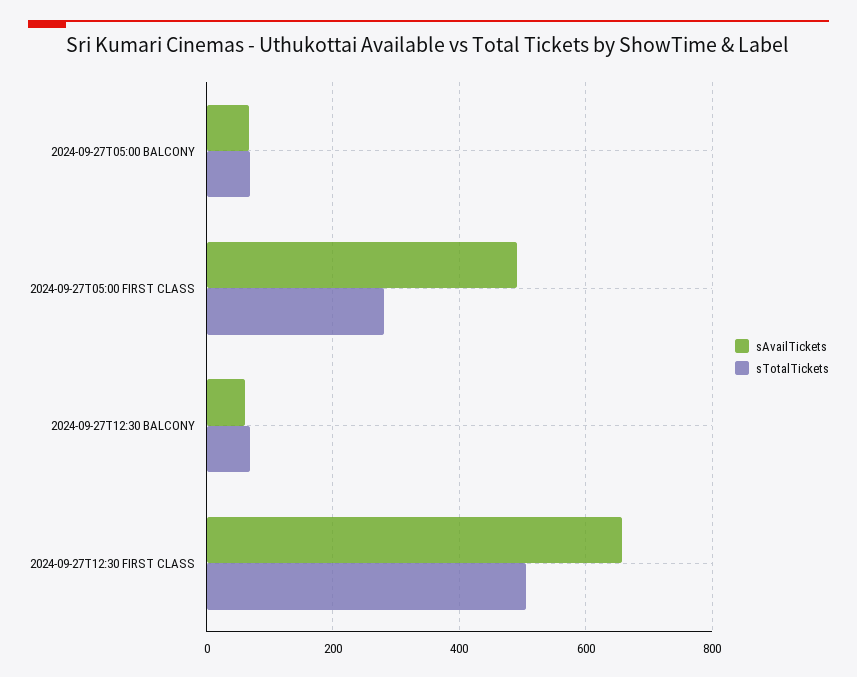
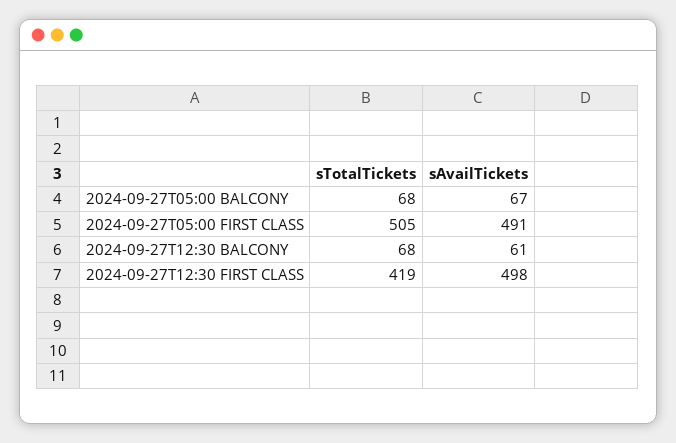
sTotalTickets, 2024-09-27T05:00 FIRST CLASS: 280 -> 505
sAvailTickets, 2024-09-27T12:30 FIRST CLASS: 660 -> 498
sTotalTickets, 2024-09-27T12:30 FIRST CLASS: 500 -> 419

